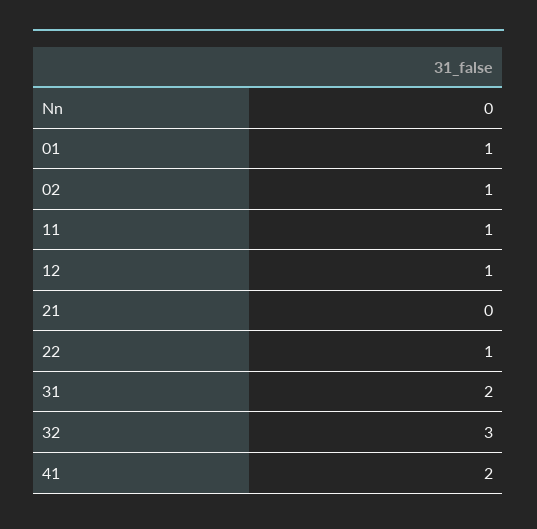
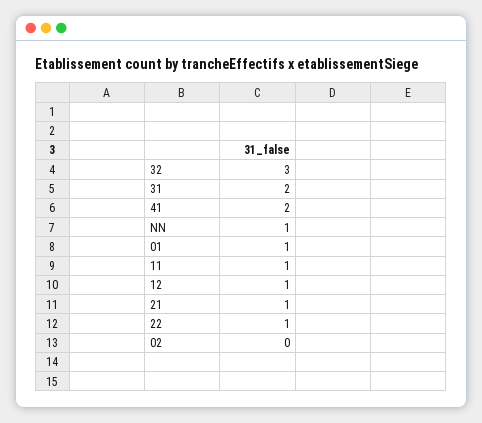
Nn: 0 -> 1
02: 1 -> 0
21: 0 -> 1

